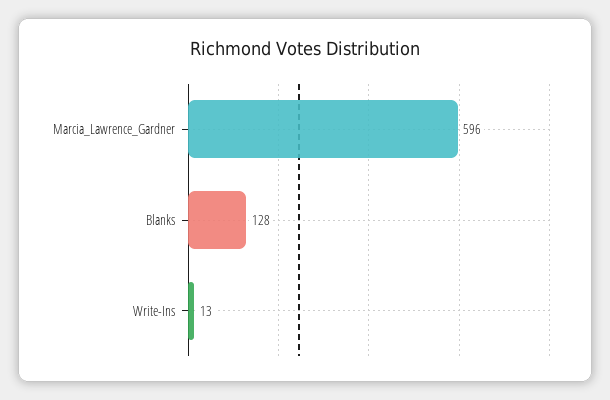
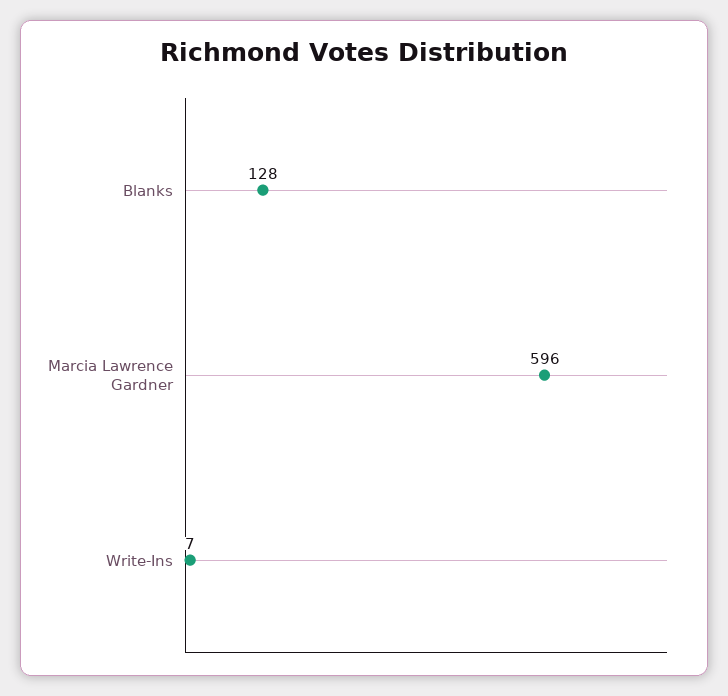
Write-Ins: 13 -> 7

